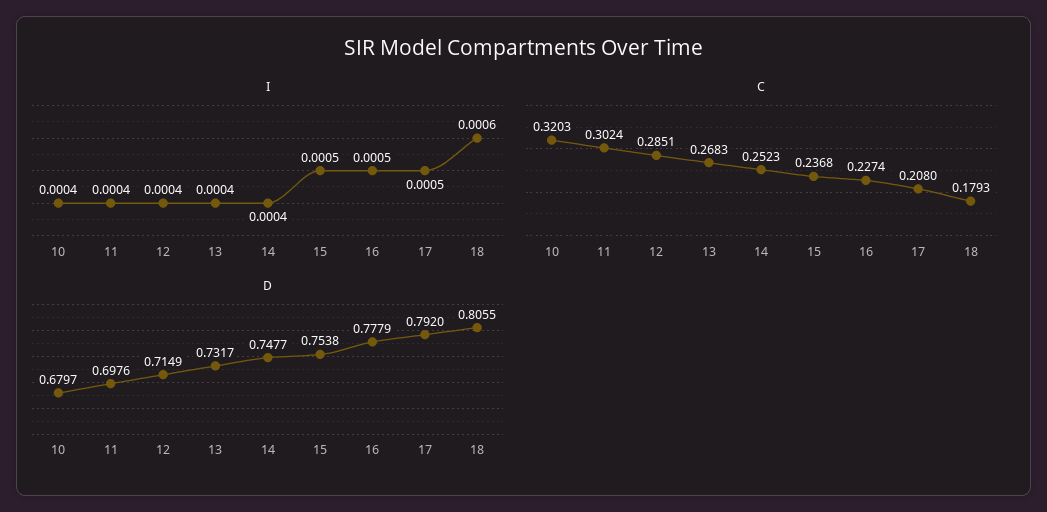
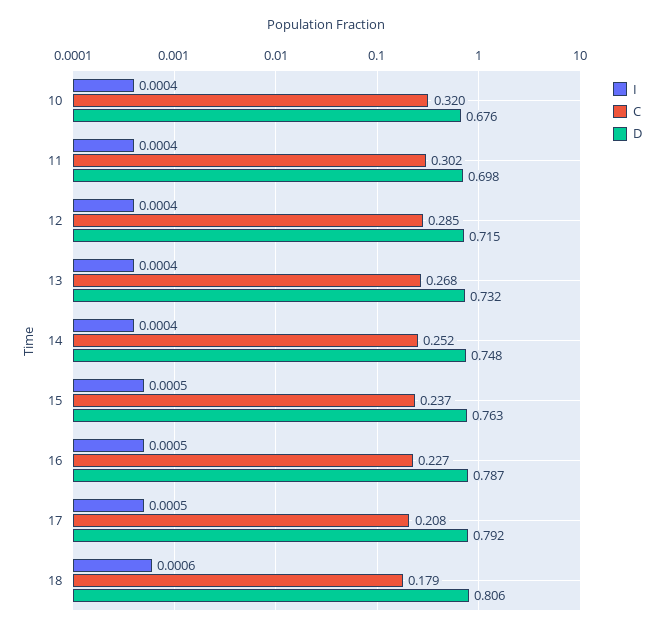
D, 10: 0.6797 -> 0.676
D, 15: 0.7538 -> 0.763
D, 16: 0.7779 -> 0.787

